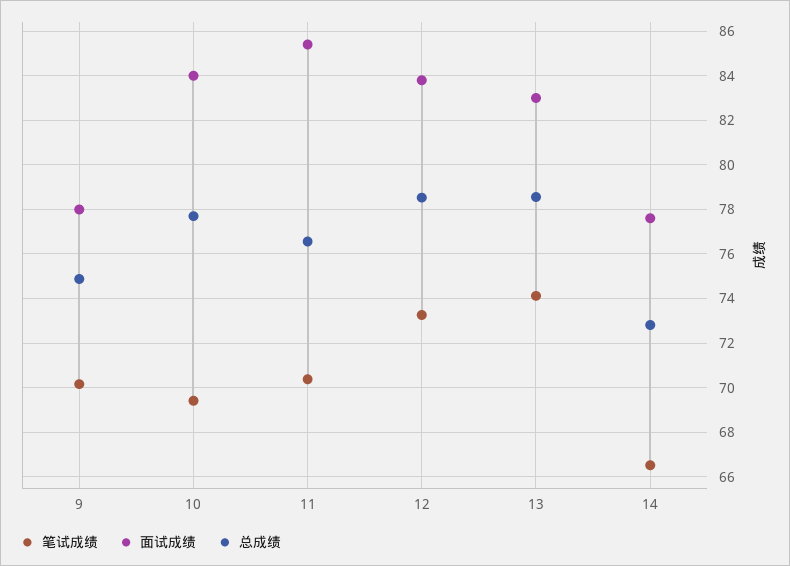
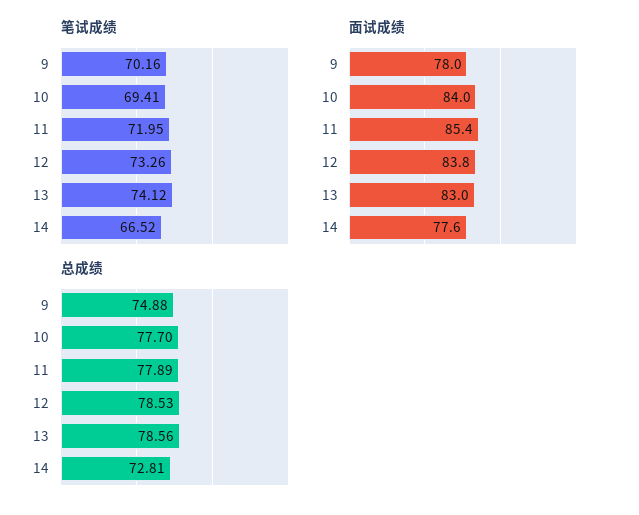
笔试成绩, 11: 70.5 -> 71.95
总成绩, 11: 76.5 -> 77.89

